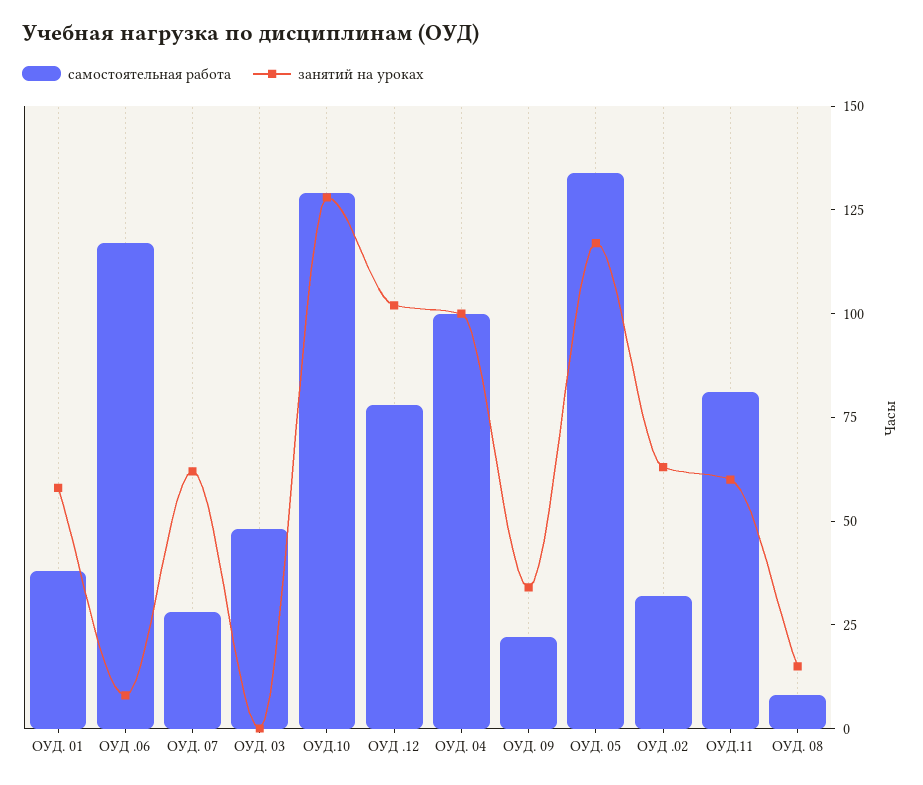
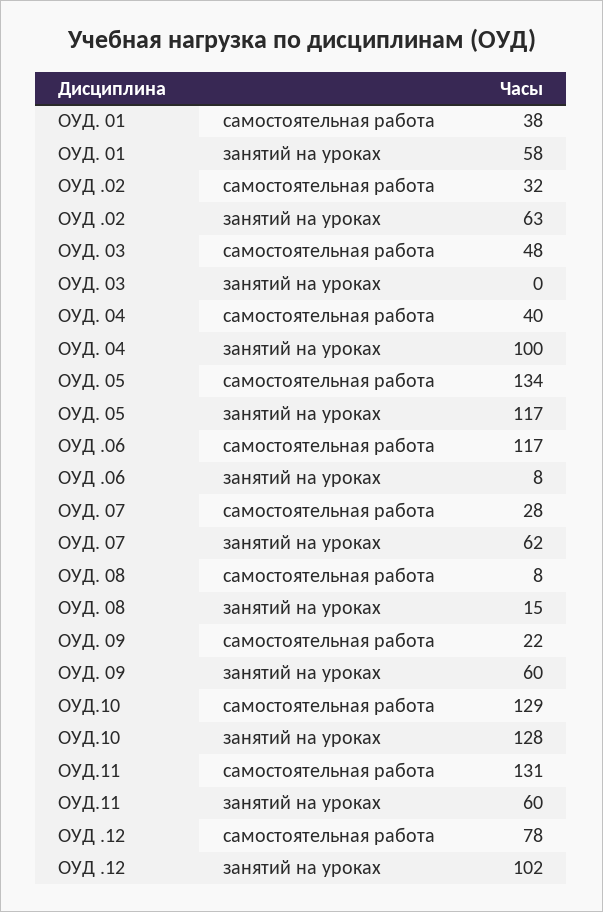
самостоятельная работа, ОУД. 04: 100 -> 40
занятий на уроках, ОУД. 09: 35 -> 60
самостоятельная работа, ОУД.11: 80 -> 131

